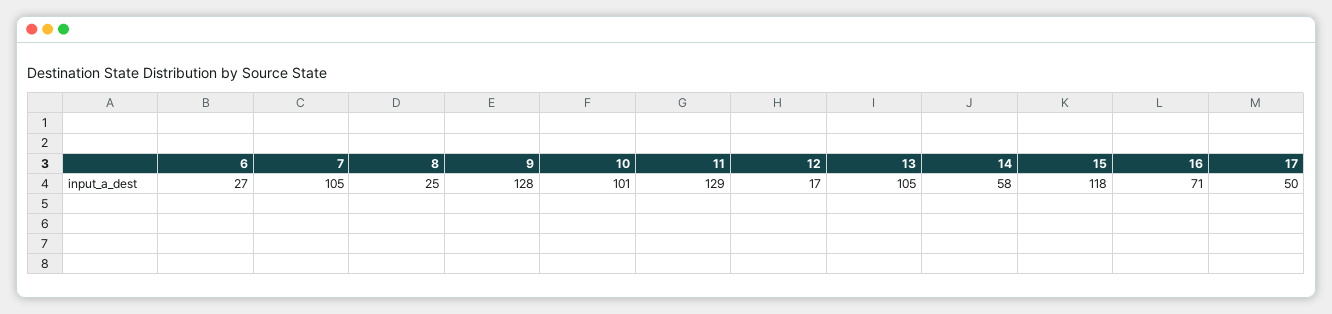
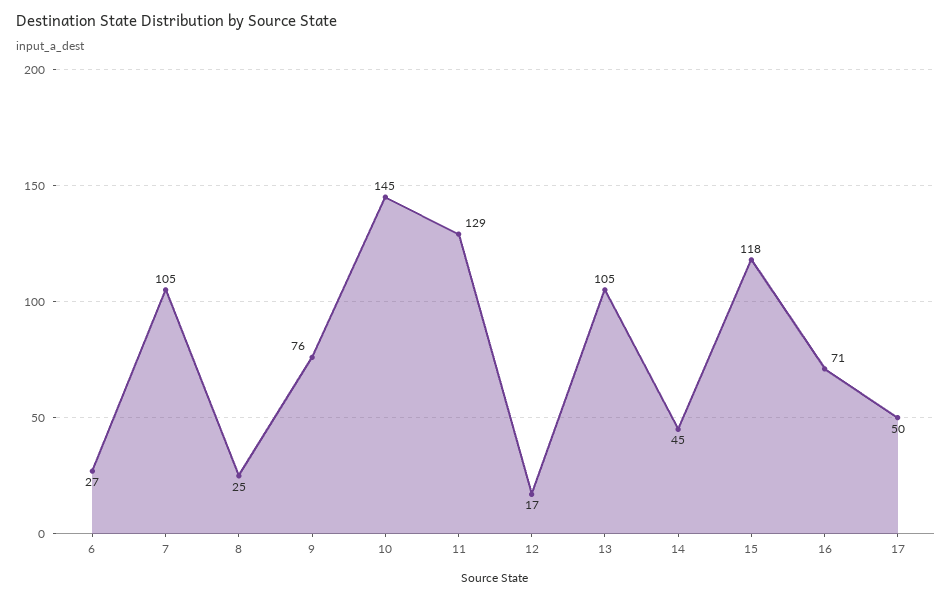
9: 128 -> 76
10: 101 -> 145
14: 58 -> 45

